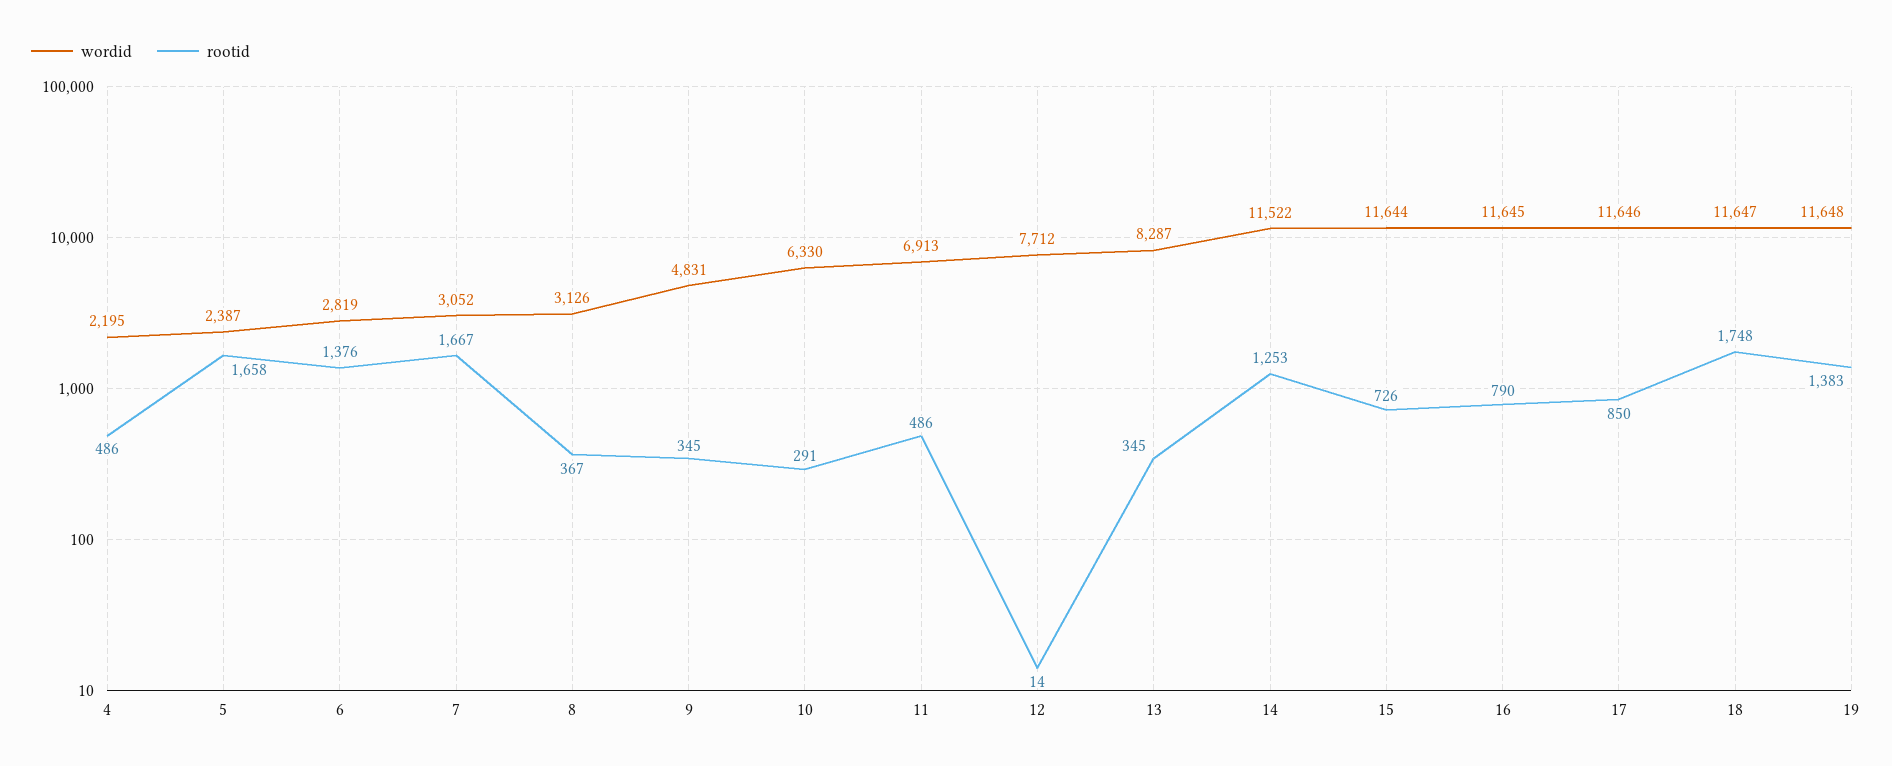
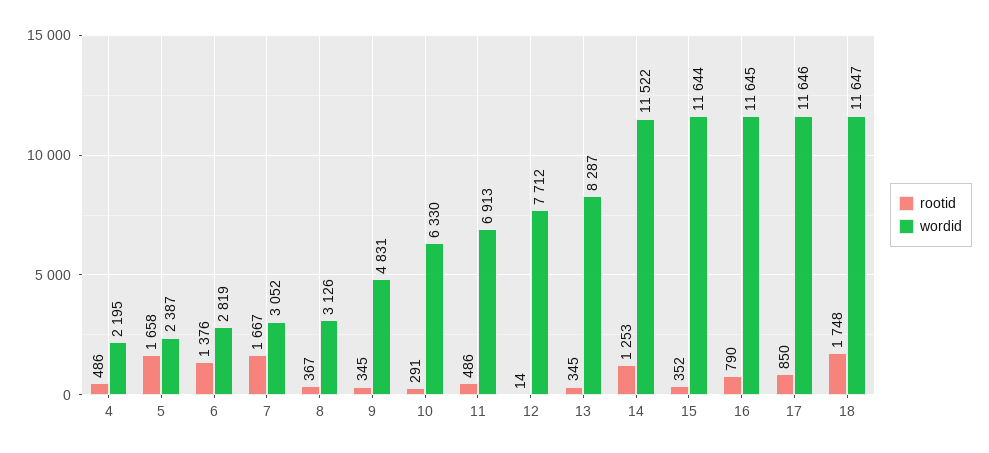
rootid, 15: 726 -> 352
wordid, 19: 11648 -> none
rootid, 19: 1383 -> none

